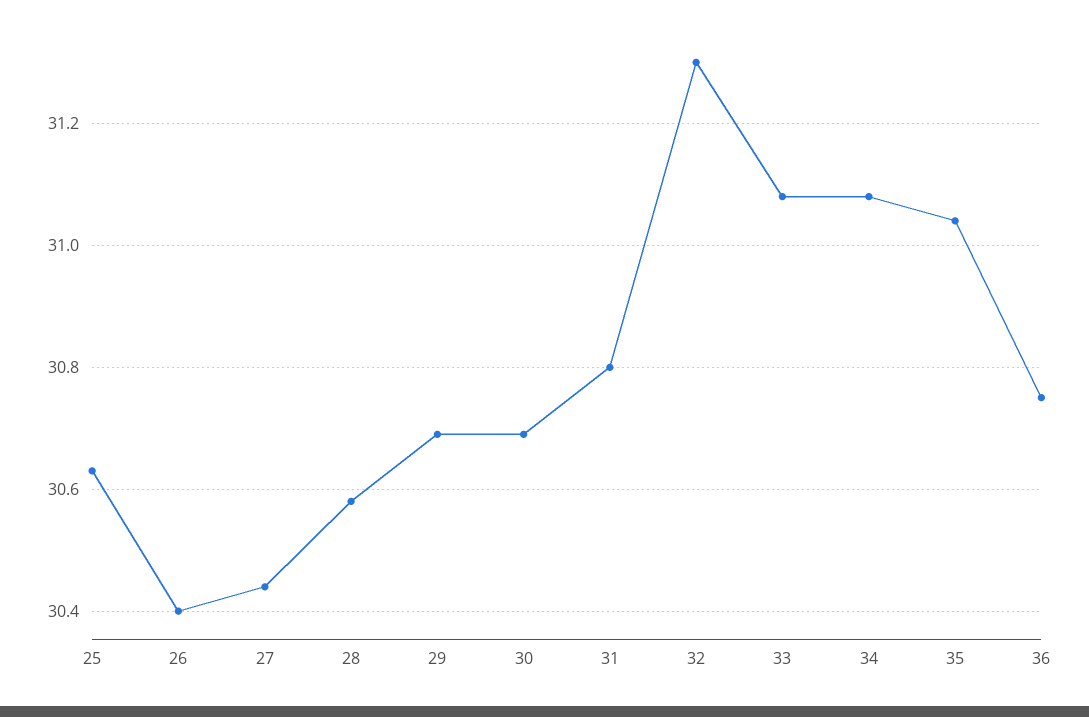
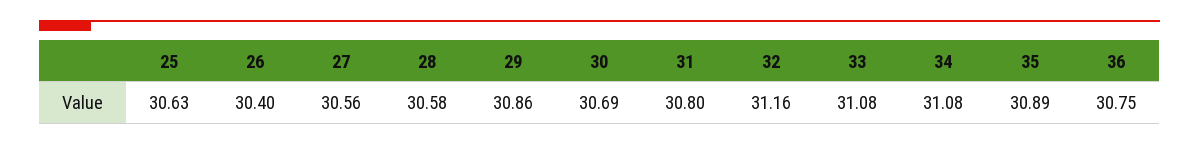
27: 30.45 -> 30.56
29: 30.7 -> 30.86
32: 31.3 -> 31.16
35: 31.05 -> 30.89

